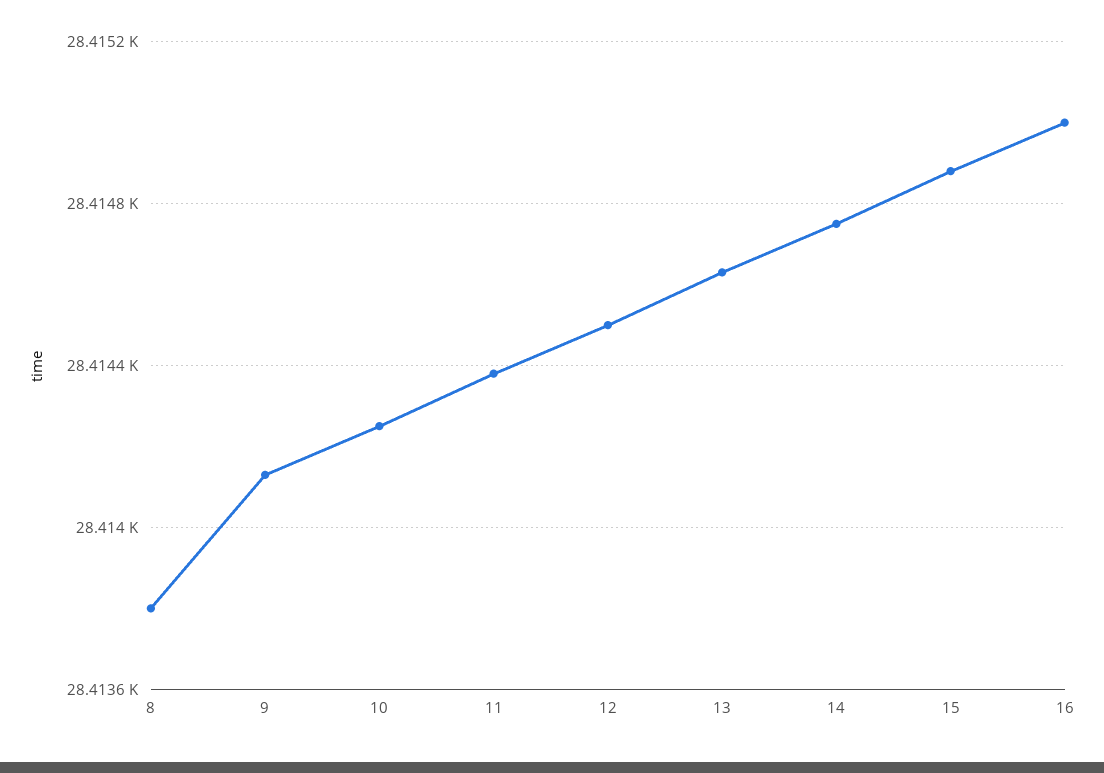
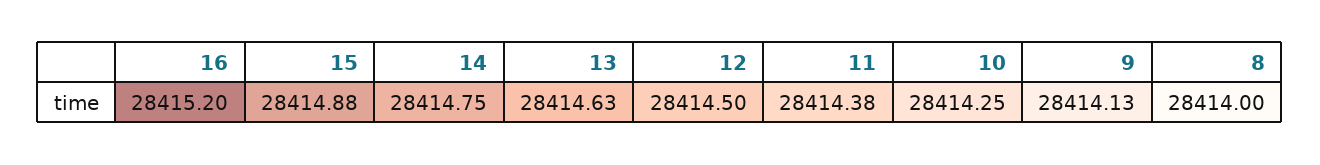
8: 28413.8 -> 28414
16: 28415 -> 28415.2

